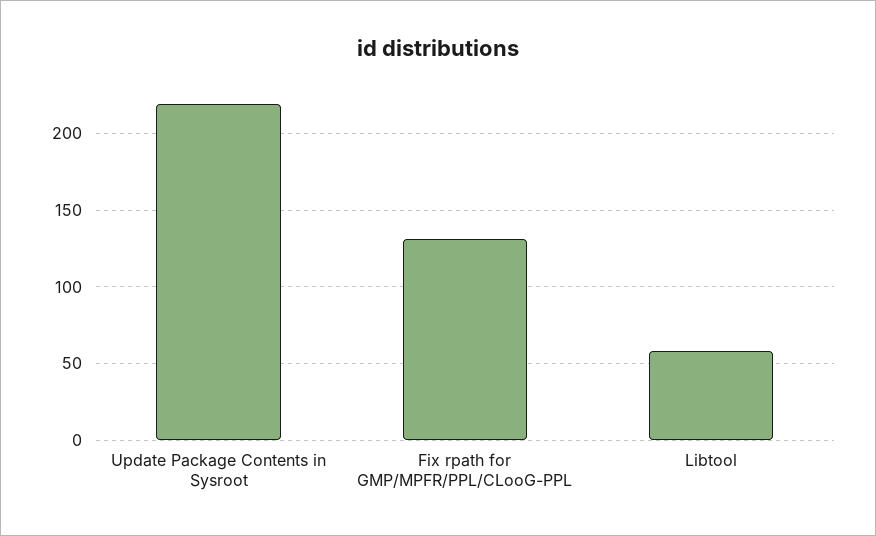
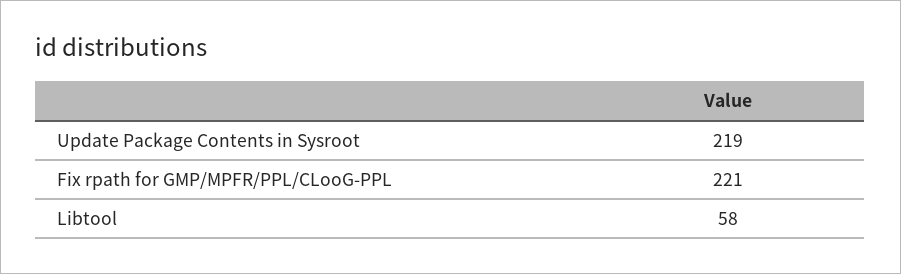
Fix rpath for GMP/MPFR/PPL/CLooG-PPL: 130 -> 221

